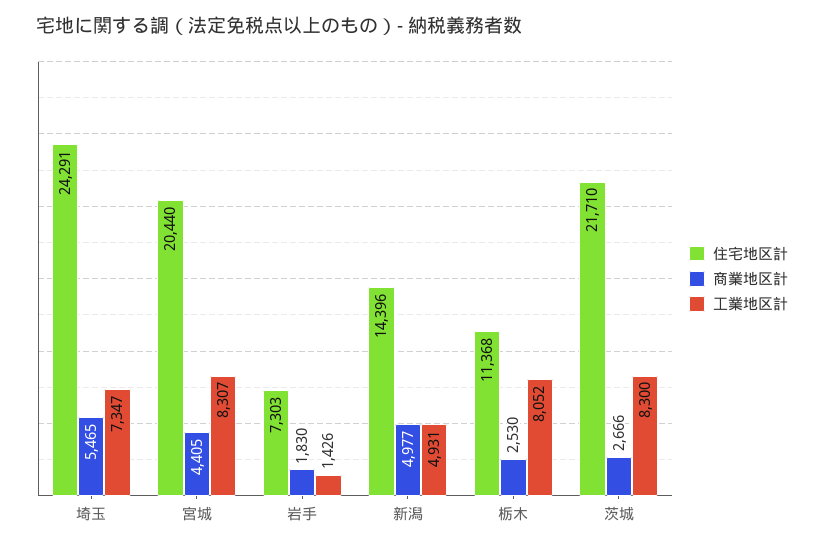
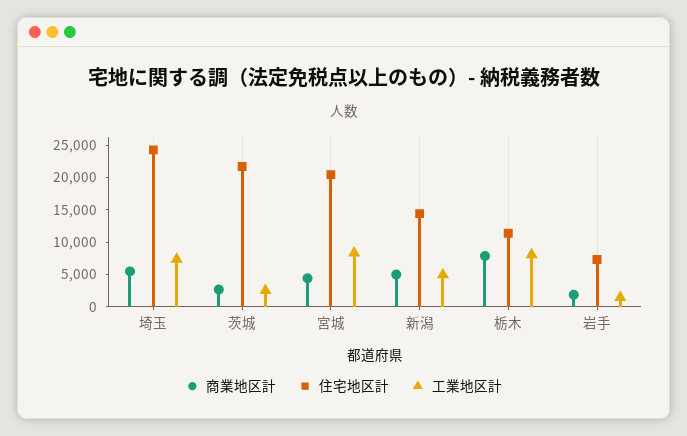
商業地区計, 栃木: 2530 -> 7500
工業地区計, 茨城: 8300 -> 2500

